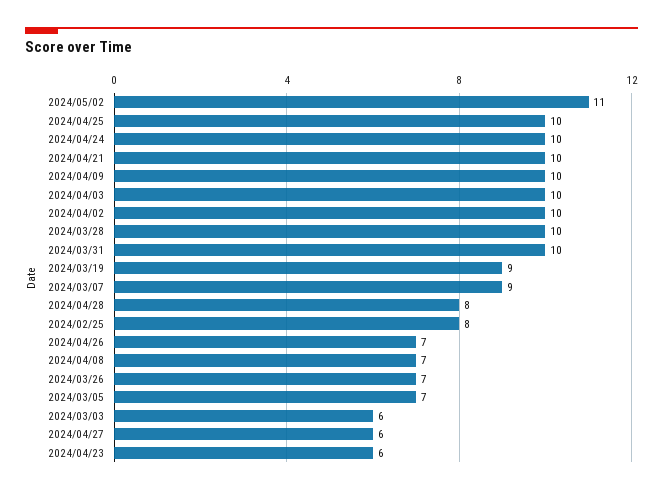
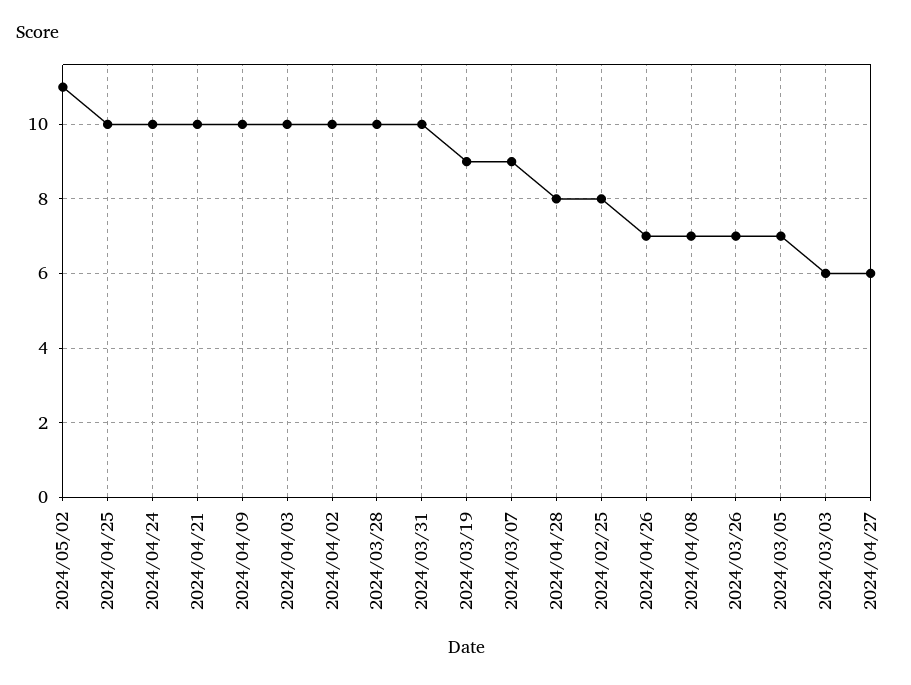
2024/04/23: 6 -> none

